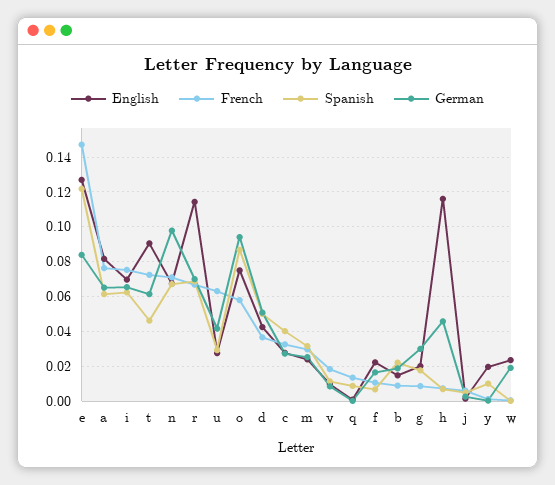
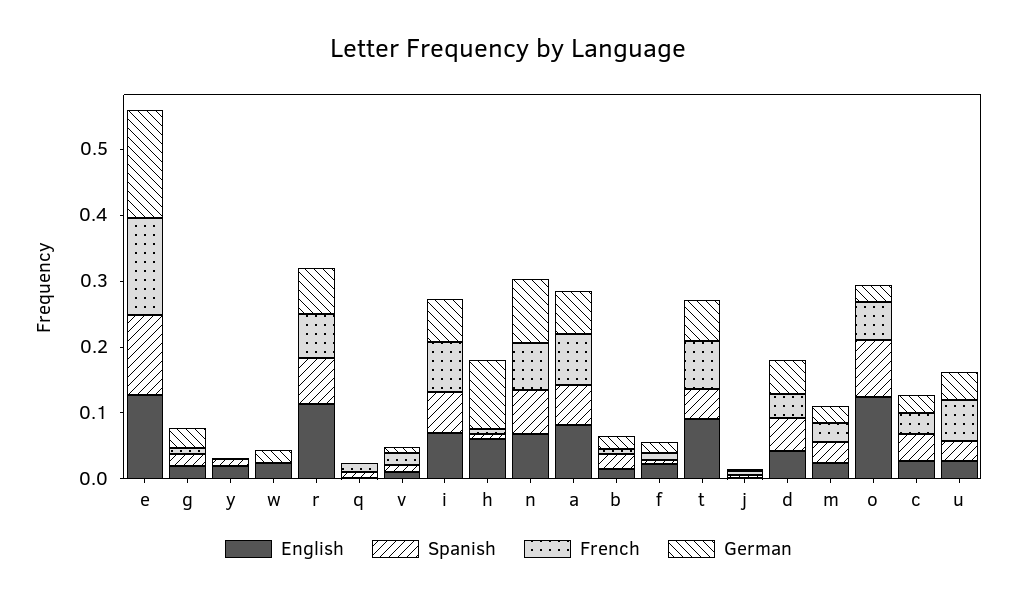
German, e: 0.085 -> 0.16
English, o: 0.075 -> 0.12
German, o: 0.095 -> 0.02
English, h: 0.115 -> 0.06
German, h: 0.045 -> 0.1

